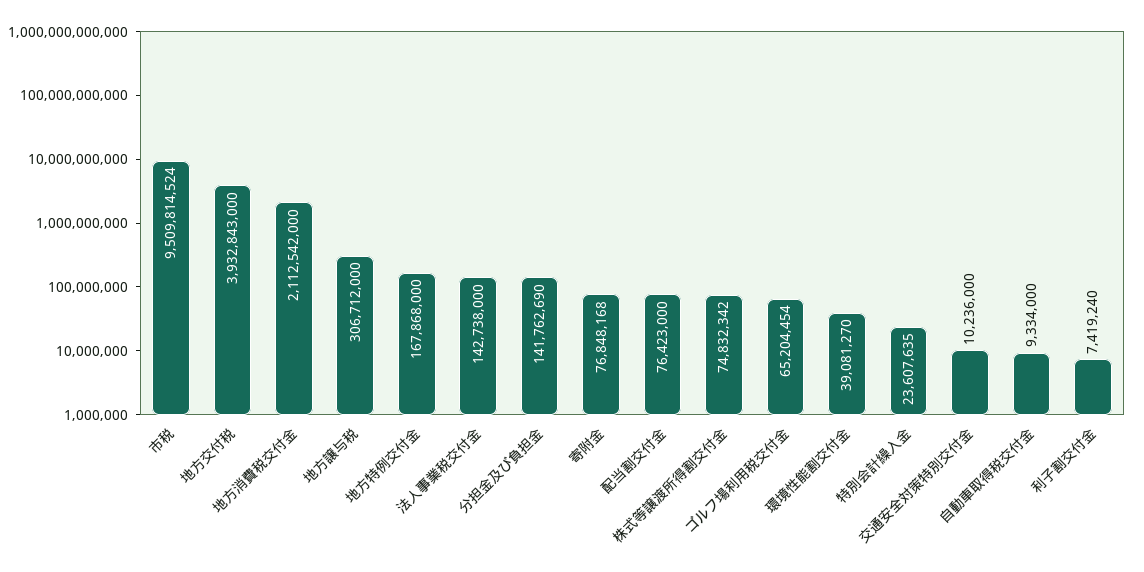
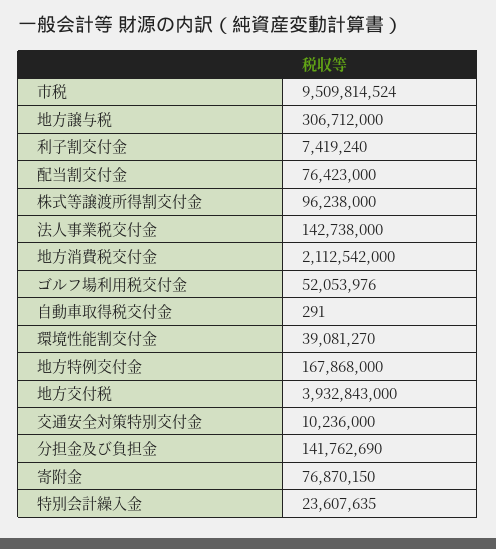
寄附金: 76848168 -> 76870150
株式等譲渡所得割交付金: 74832342 -> 96238000
ゴルフ場利用税交付金: 65204454 -> 52053976
自動車取得税交付金: 9334000 -> 291

